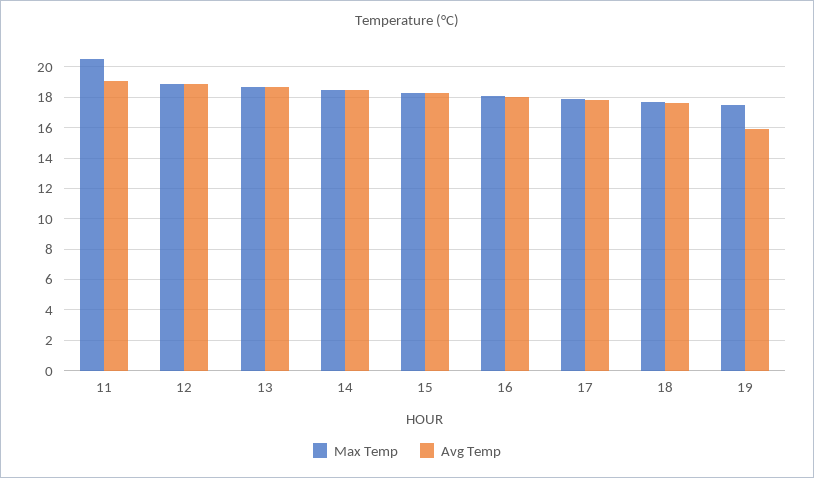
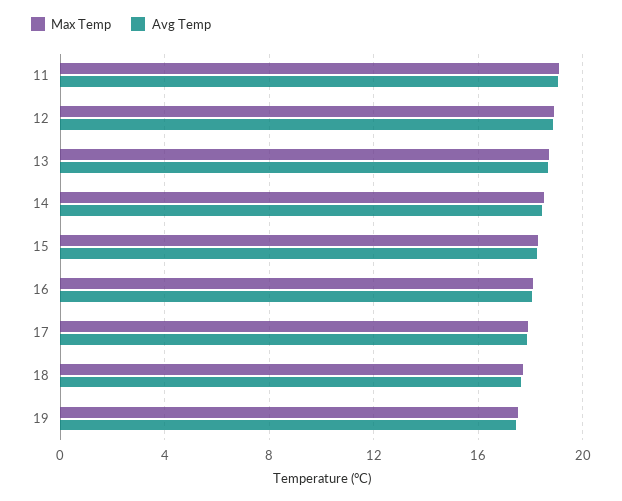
Max Temp, 11: 20.5 -> 19
Avg Temp, 19: 16 -> 17.5

